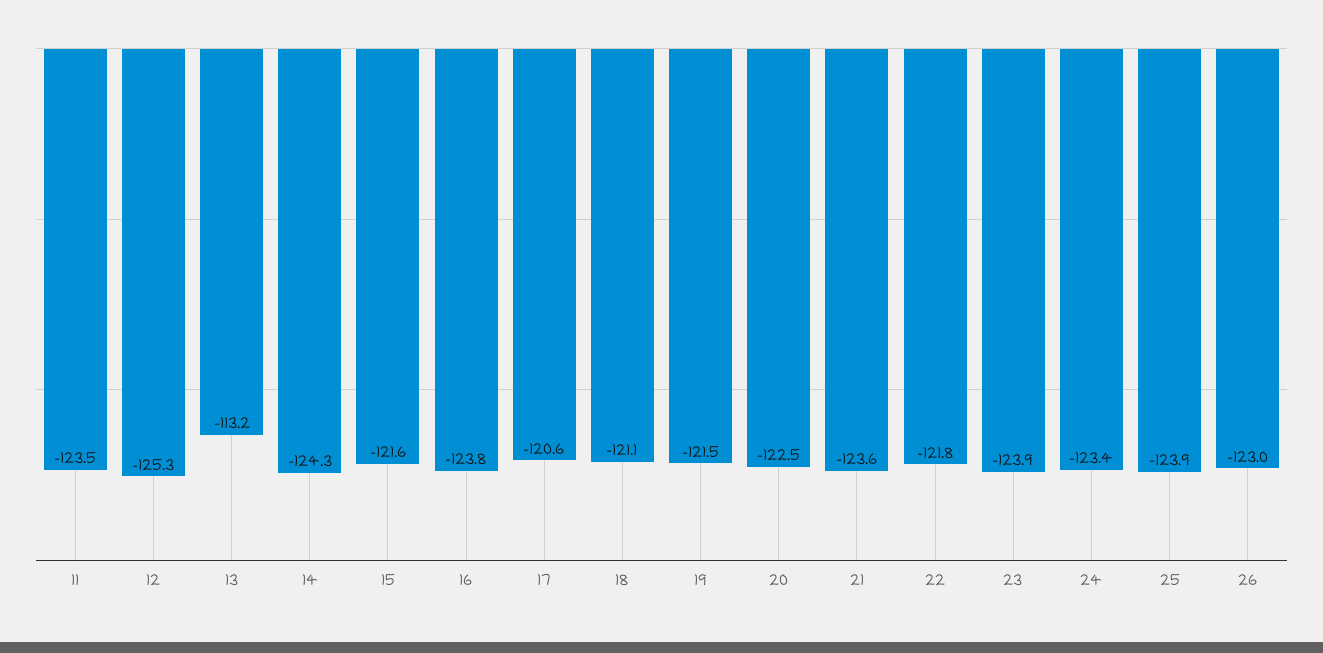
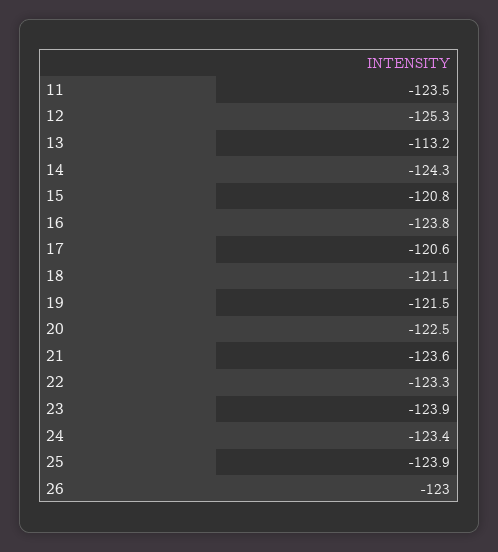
15: -121.6 -> -120.8
22: -121.8 -> -123.3

